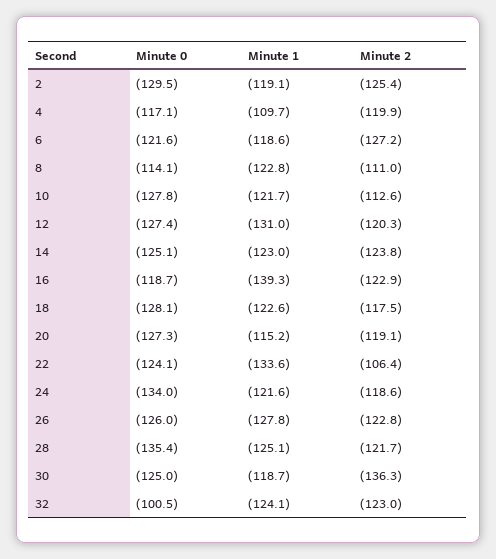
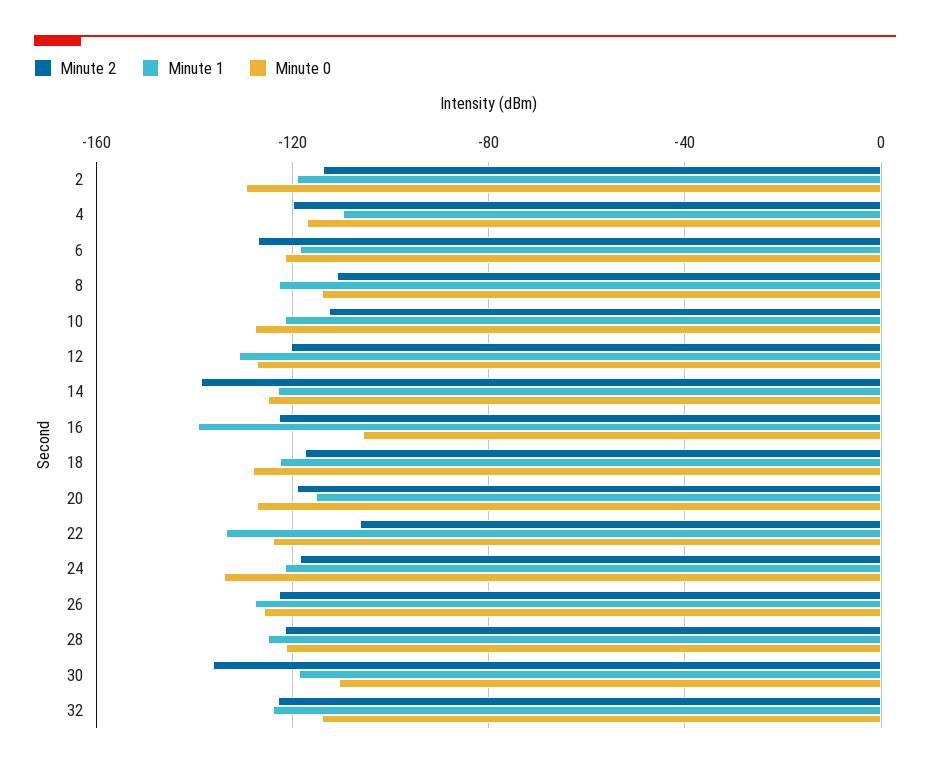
Minute 2, 2: -125.4 -> -115
Minute 2, 14: -123.8 -> -140
Minute 0, 16: -118.7 -> -105
Minute 0, 28: -135.4 -> -120
Minute 0, 30: -125 -> -110
Minute 0, 32: -100.5 -> -115

